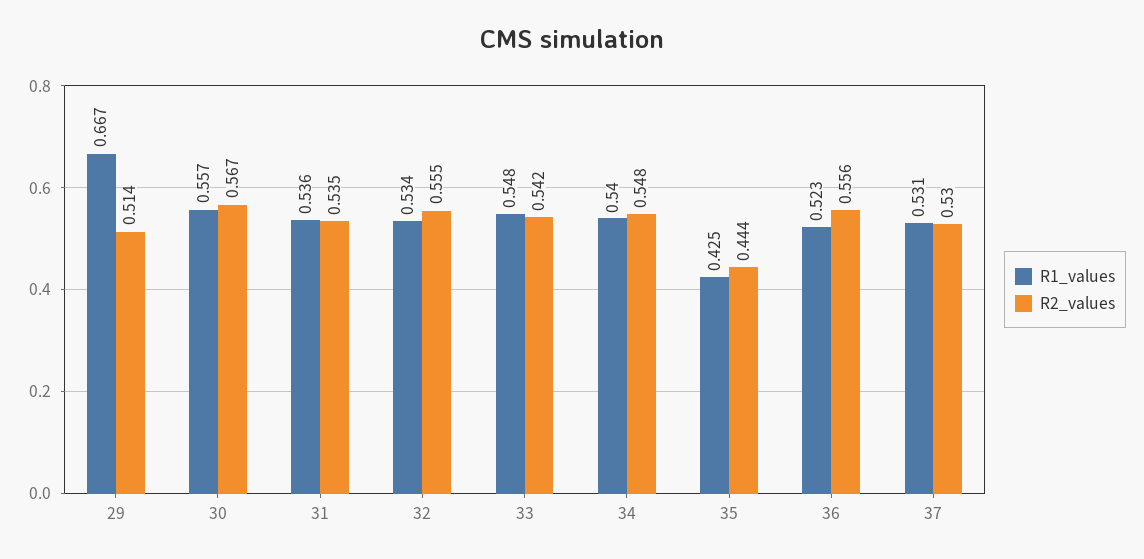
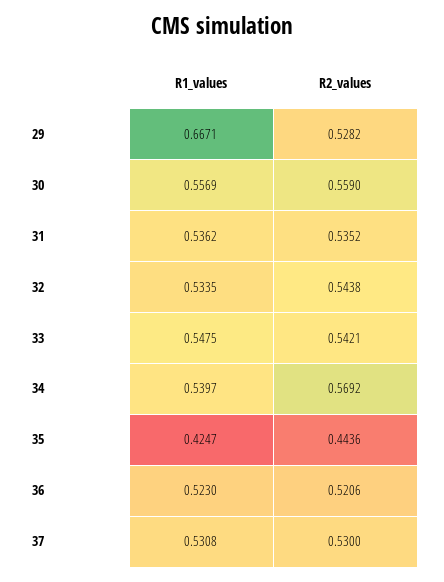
R2_values, 29: 0.514 -> 0.5282
R2_values, 30: 0.567 -> 0.559
R2_values, 32: 0.555 -> 0.5438
R2_values, 34: 0.548 -> 0.5692
R2_values, 36: 0.556 -> 0.5206

